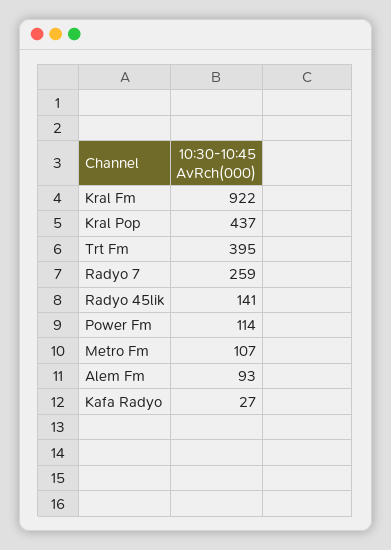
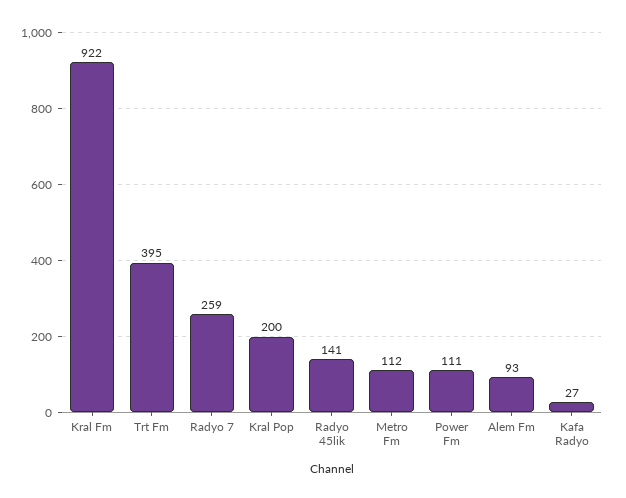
Kral Pop: 437 -> 200
Power Fm: 114 -> 111
Metro Fm: 107 -> 112

